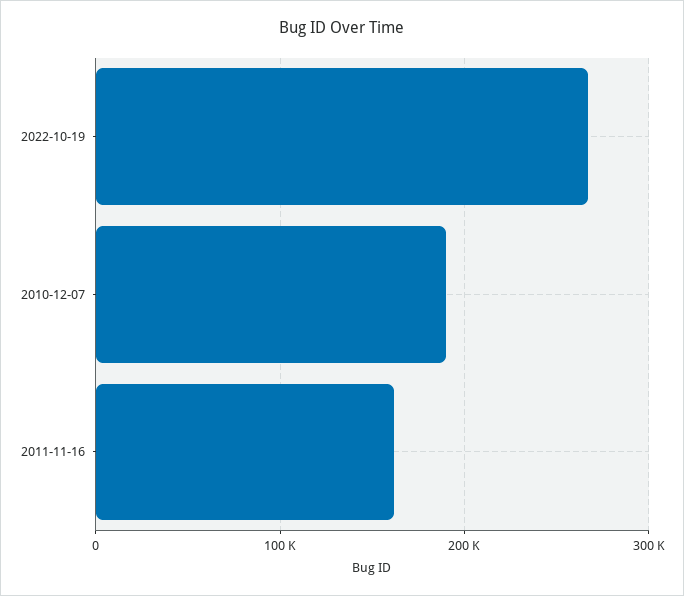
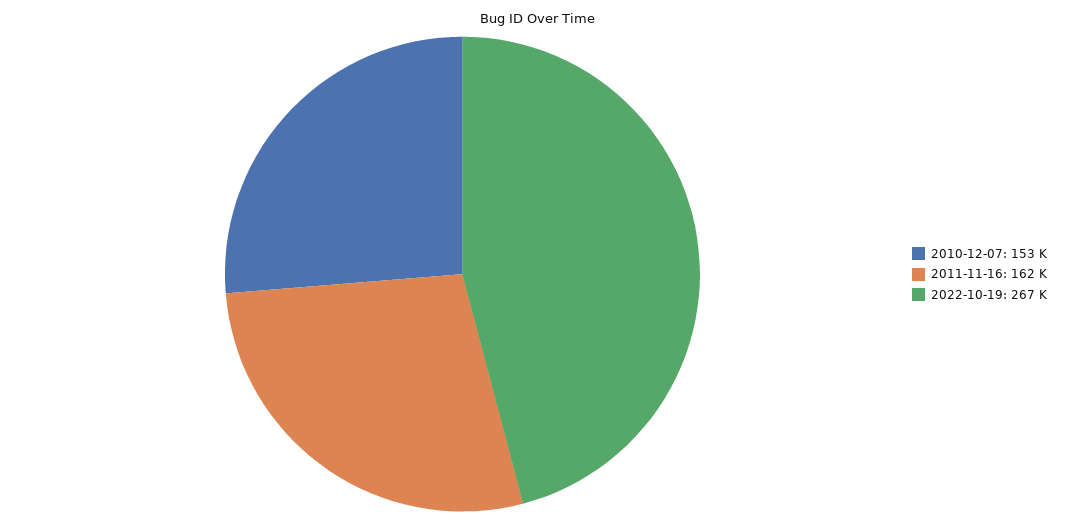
2010-12-07: 190000 -> 153000

